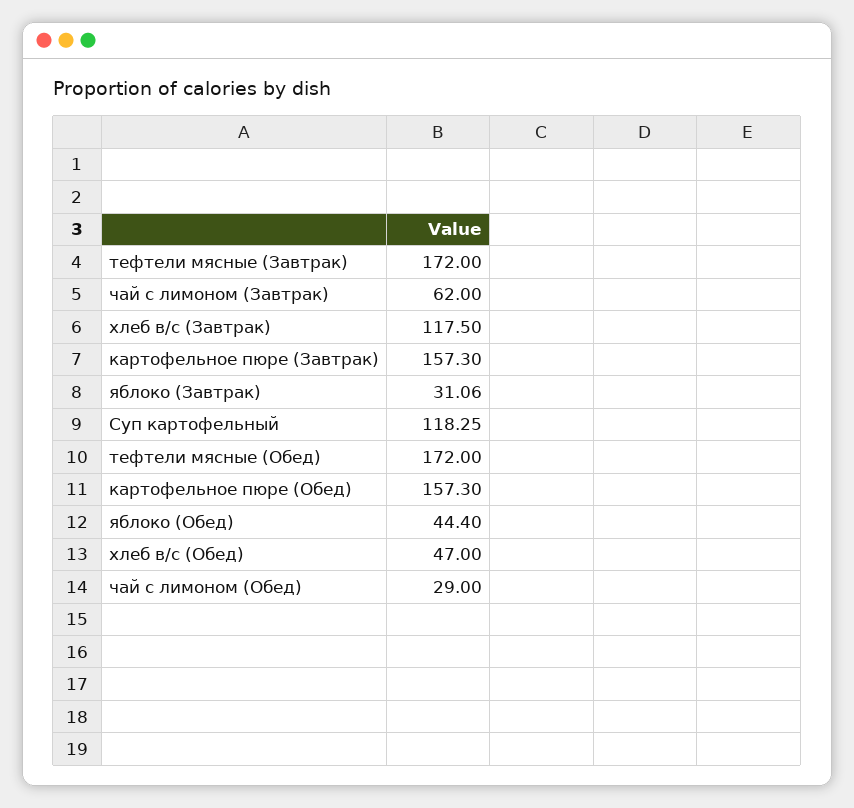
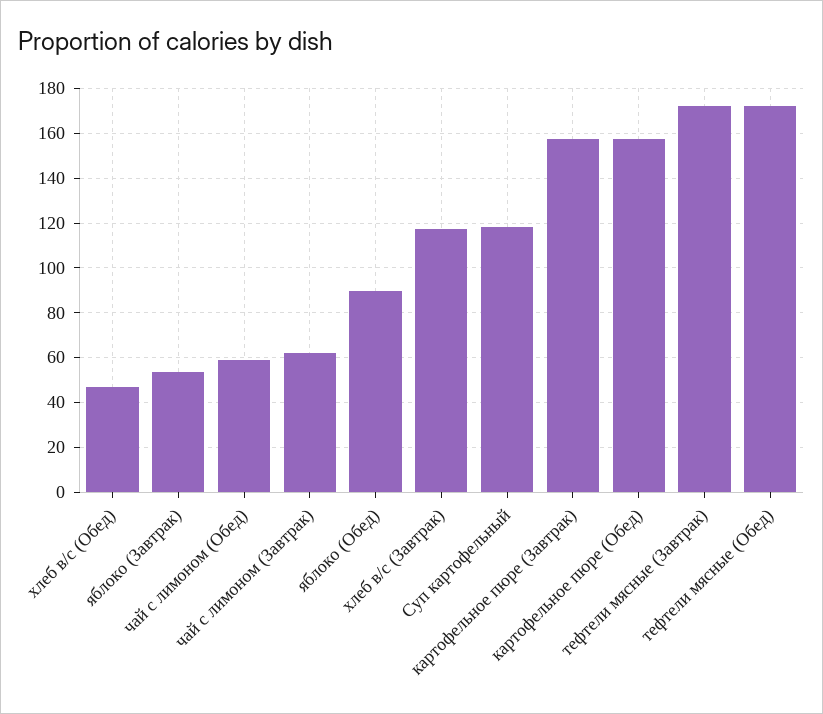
яблоко (Завтрак): 31.06 -> 55
яблоко (Обед): 44.4 -> 90
чай с лимоном (Обед): 29 -> 60

